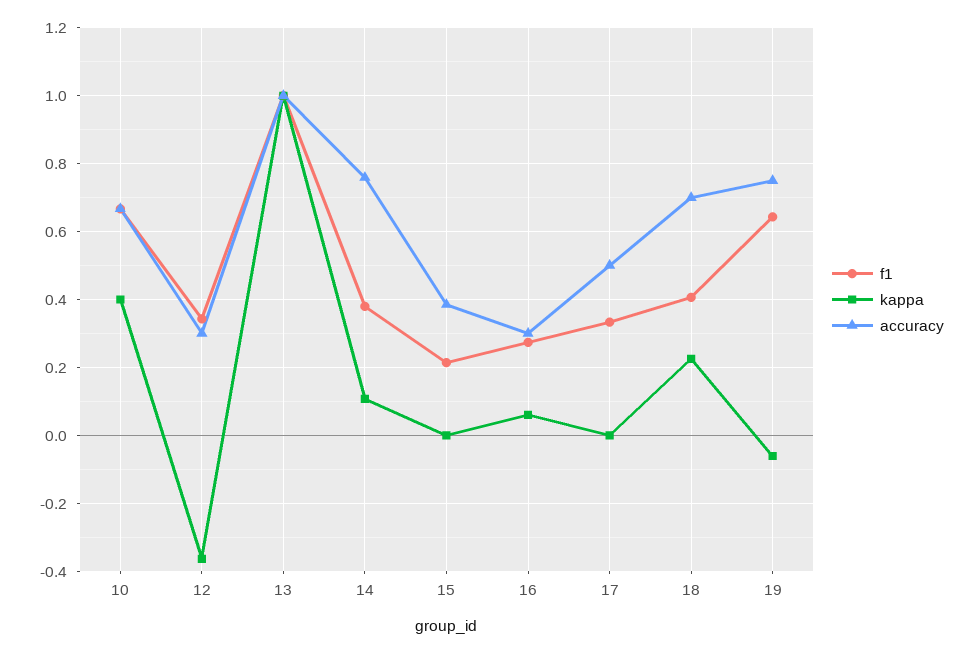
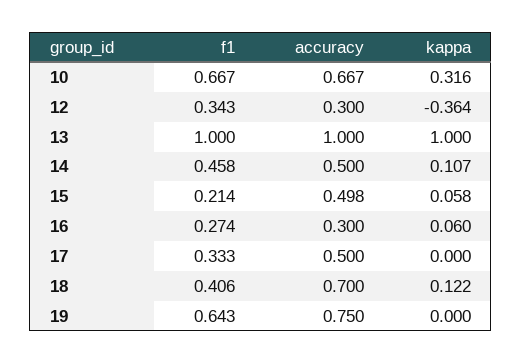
kappa, 10: 0.4 -> 0.316
f1, 14: 0.38 -> 0.458
accuracy, 14: 0.76 -> 0.5
kappa, 15: 0 -> 0.058
accuracy, 15: 0.38 -> 0.498
kappa, 18: 0.22 -> 0.122
kappa, 19: -0.06 -> 0

